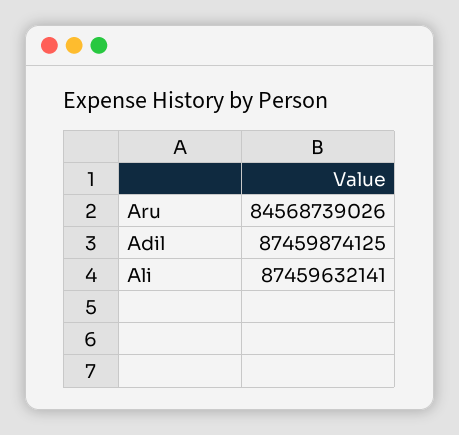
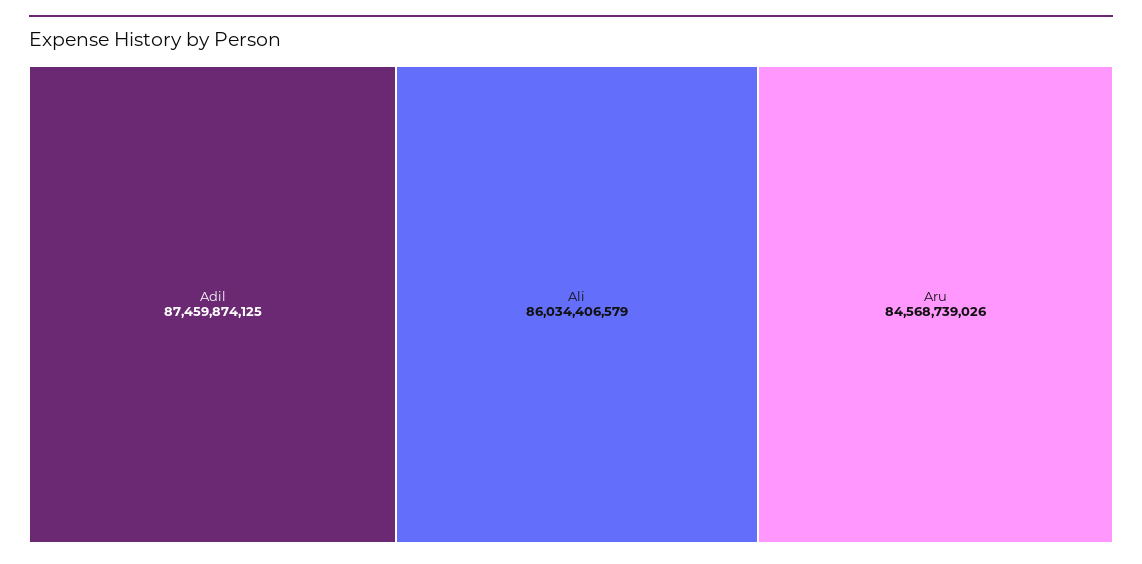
Ali: 87459632141 -> 86034406579

